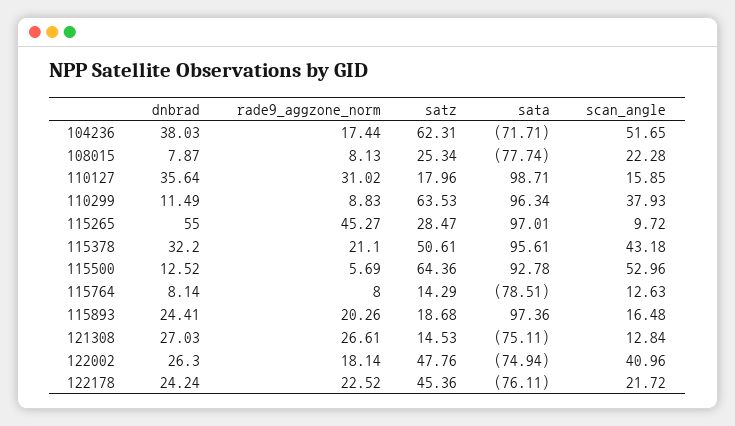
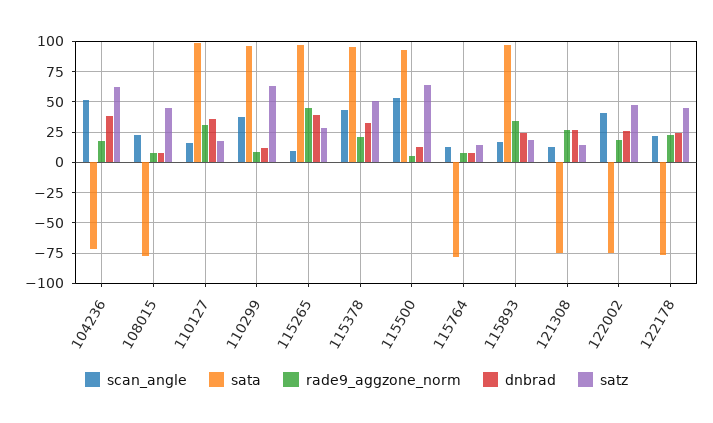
satz, 108015: 25.34 -> 45
dnbrad, 115265: 55 -> 40
rade9_aggzone_norm, 115893: 20.26 -> 35

